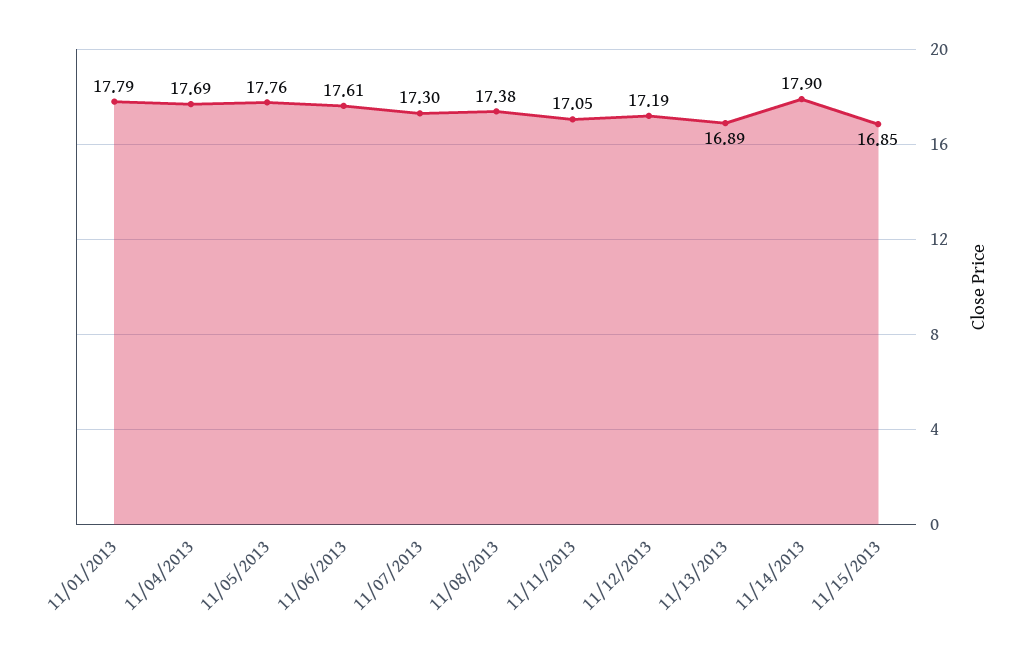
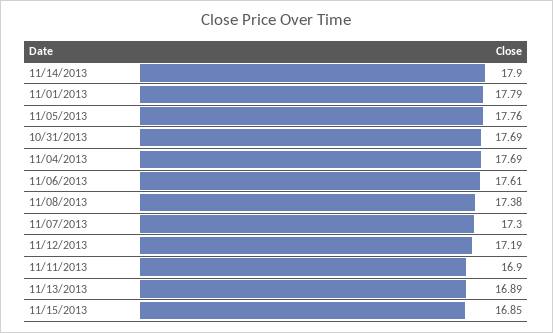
11/11/2013: 17.05 -> 16.9
10/31/2013: none -> 17.69

